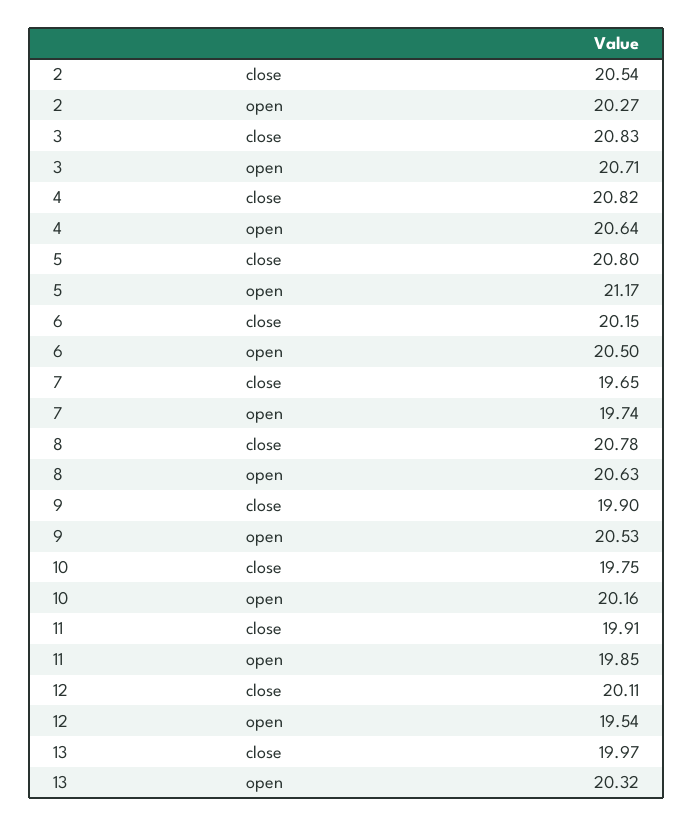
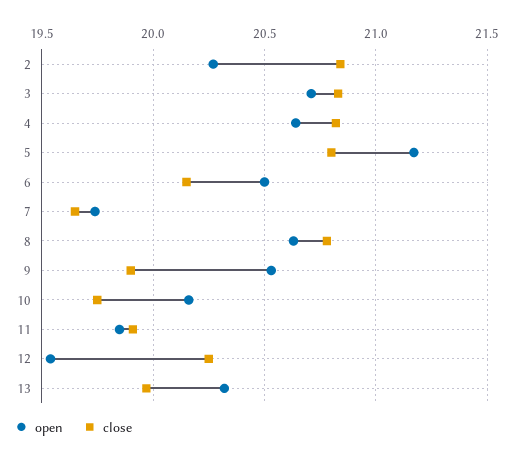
close, 2: 20.54 -> 20.85
close, 12: 20.11 -> 20.25

